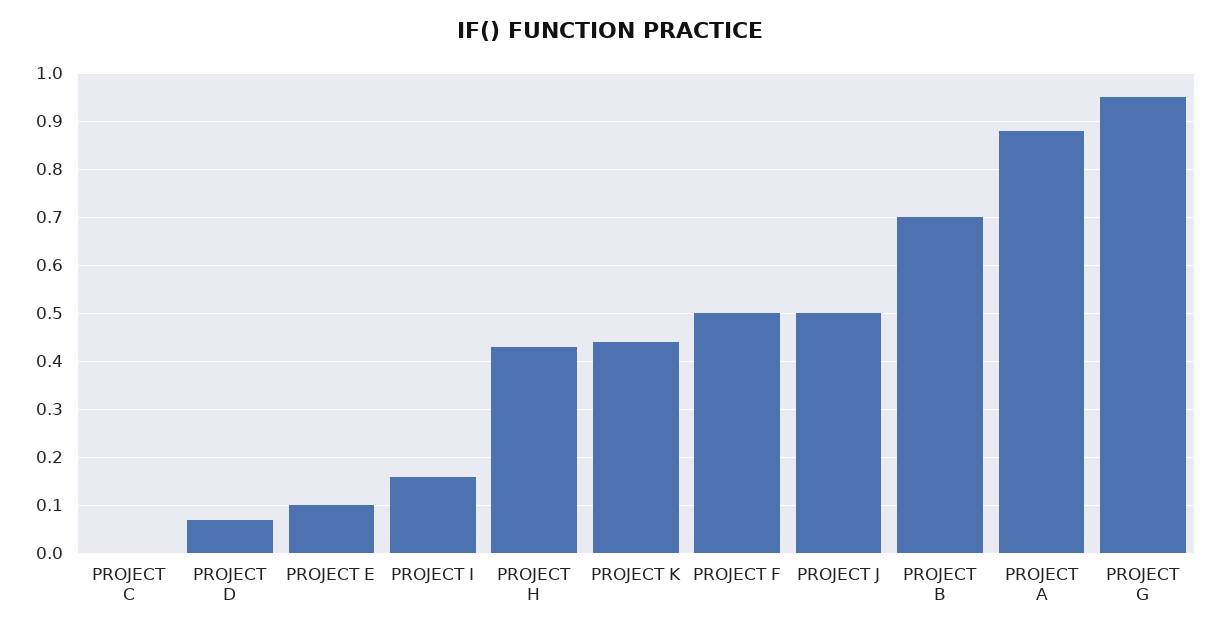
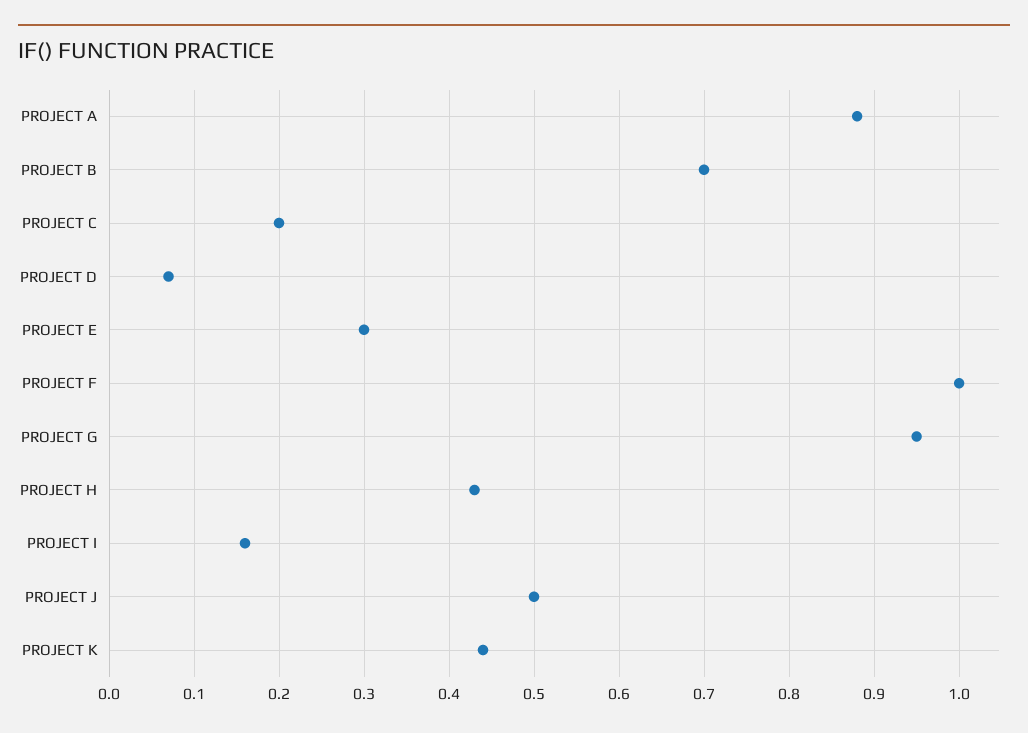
PROJECT C: 0 -> 0.2
PROJECT E: 0.1 -> 0.3
PROJECT F: 0.5 -> 1

